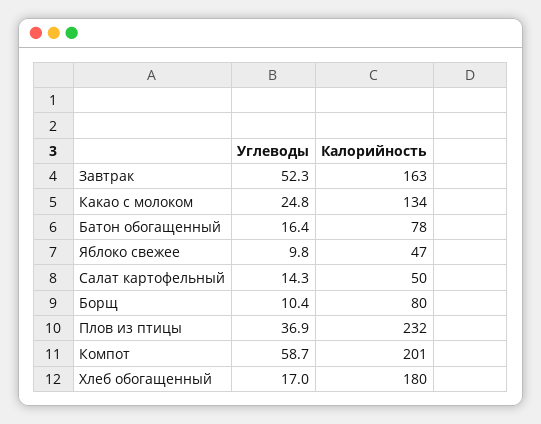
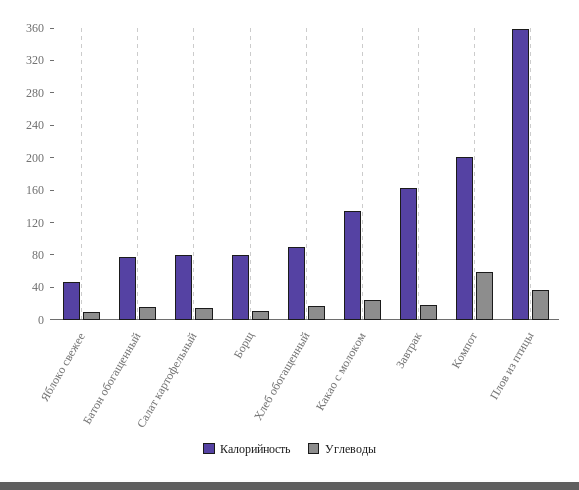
Углеводы, Завтрак: 52.3 -> 20
Калорийность, Салат картофельный: 50 -> 80
Калорийность, Плов из птицы: 232 -> 360
Калорийность, Хлеб обогащенный: 180 -> 90

